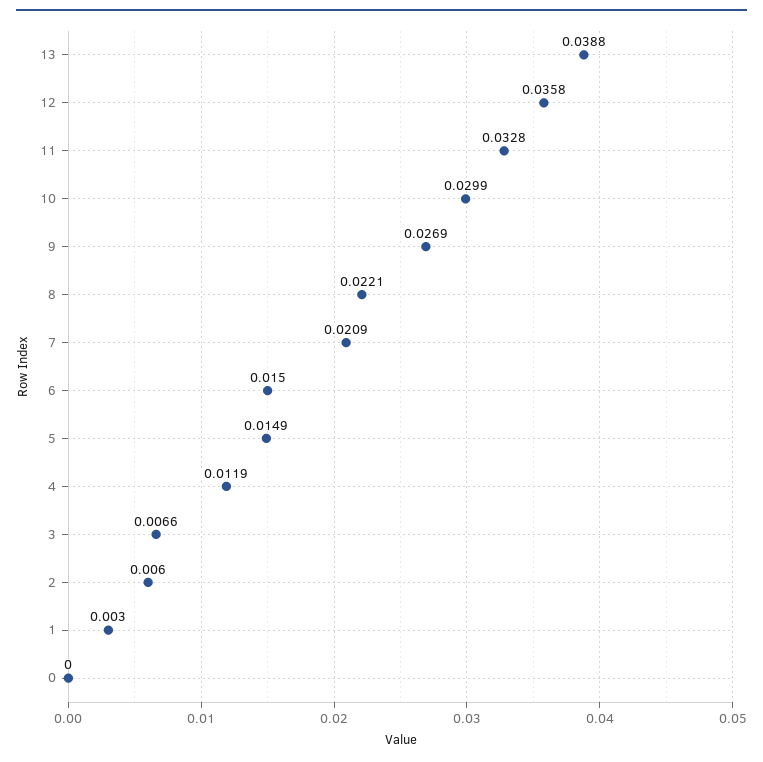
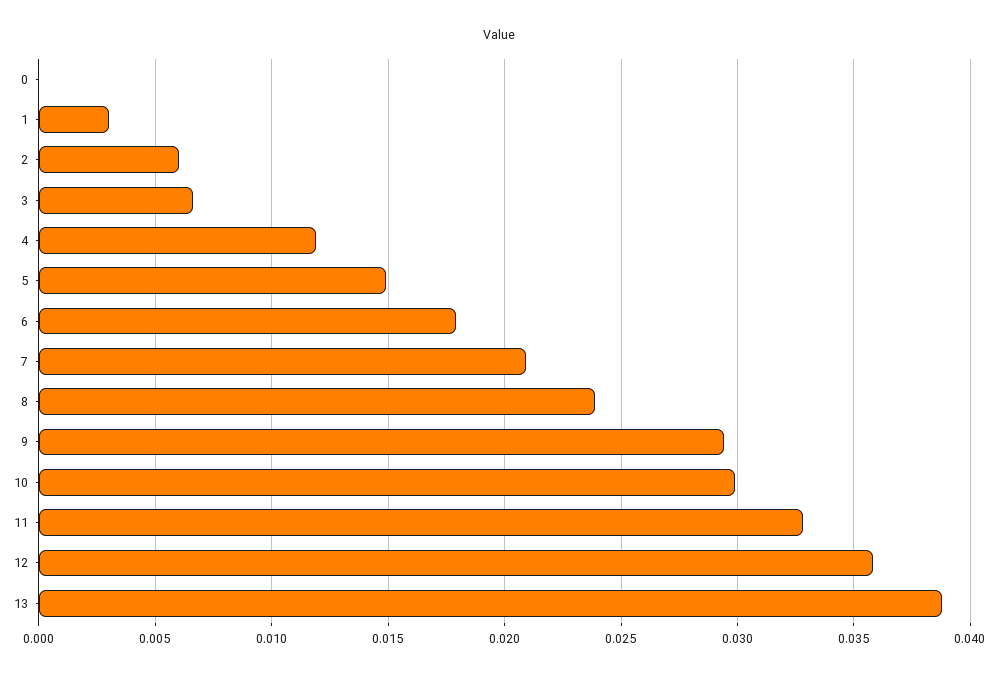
9: 0.0269 -> 0.0295
8: 0.0221 -> 0.024
6: 0.015 -> 0.018

